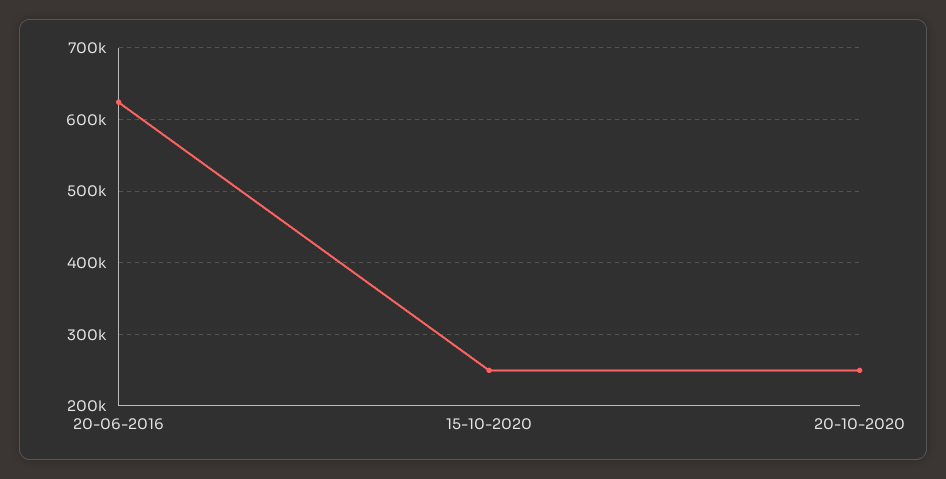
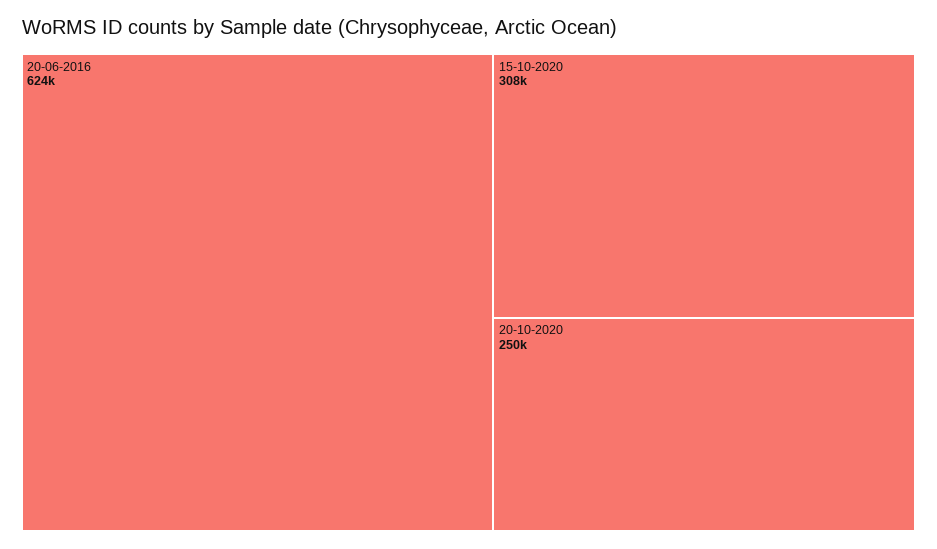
15-10-2020: 250000 -> 308000

